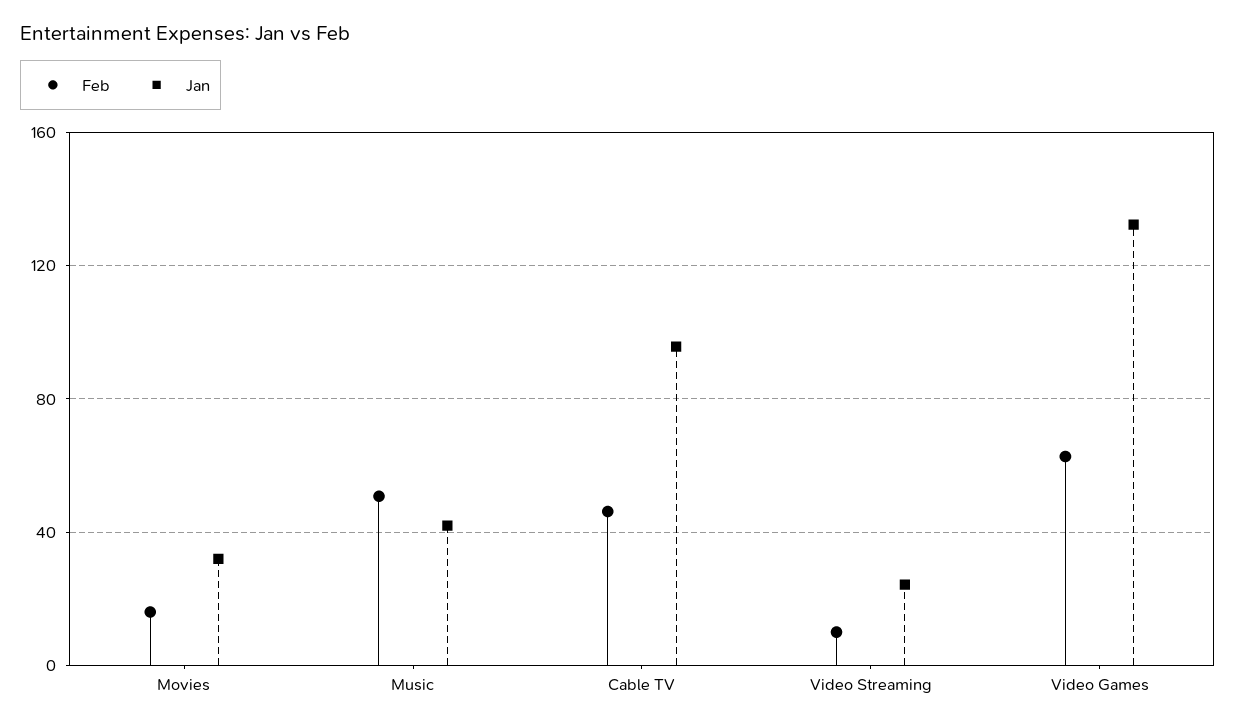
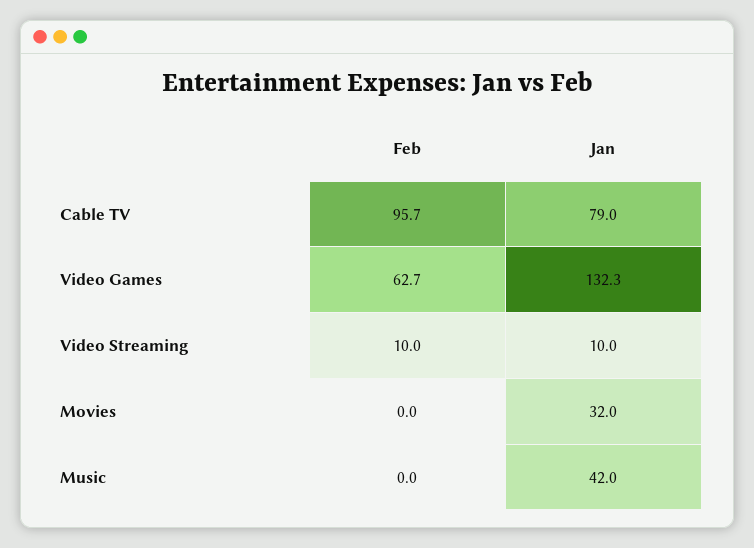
Feb, Movies: 15 -> 0
Feb, Music: 50 -> 0
Feb, Cable TV: 45 -> 95.7
Jan, Cable TV: 95 -> 79
Jan, Video Streaming: 25 -> 10

